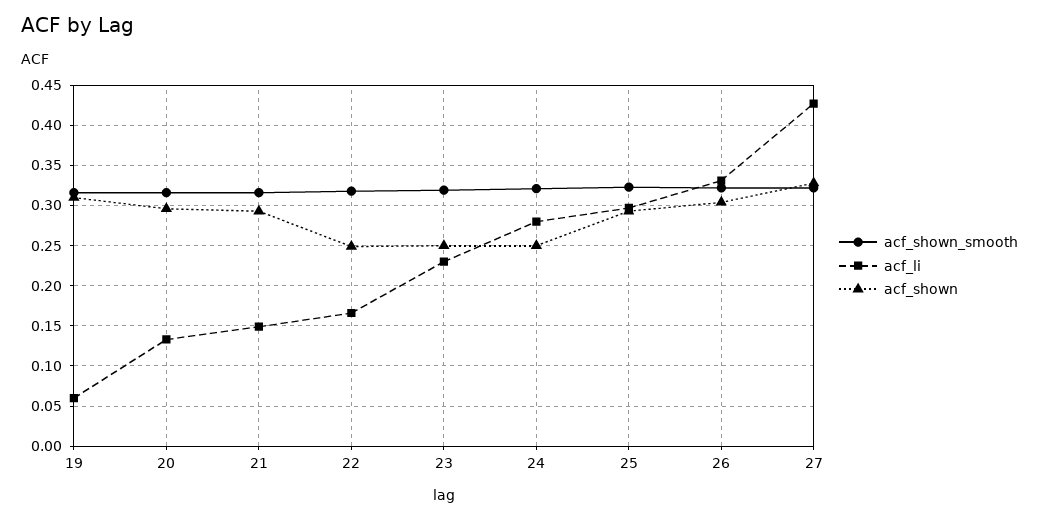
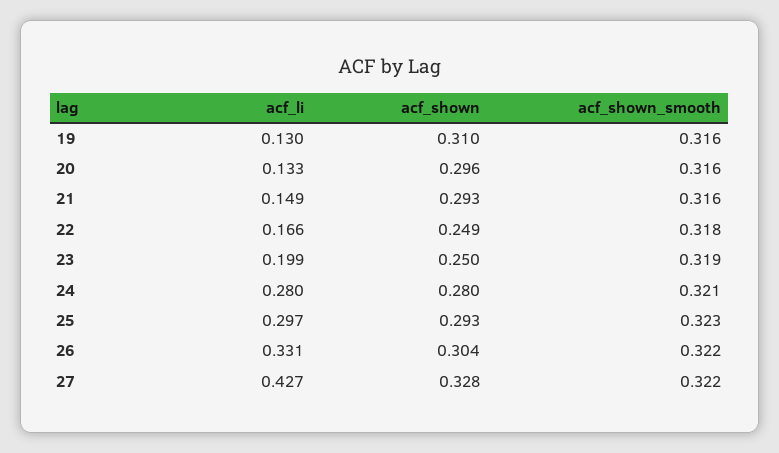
acf_li, 19: 0.06 -> 0.13
acf_li, 23: 0.23 -> 0.199
acf_shown, 24: 0.25 -> 0.28

